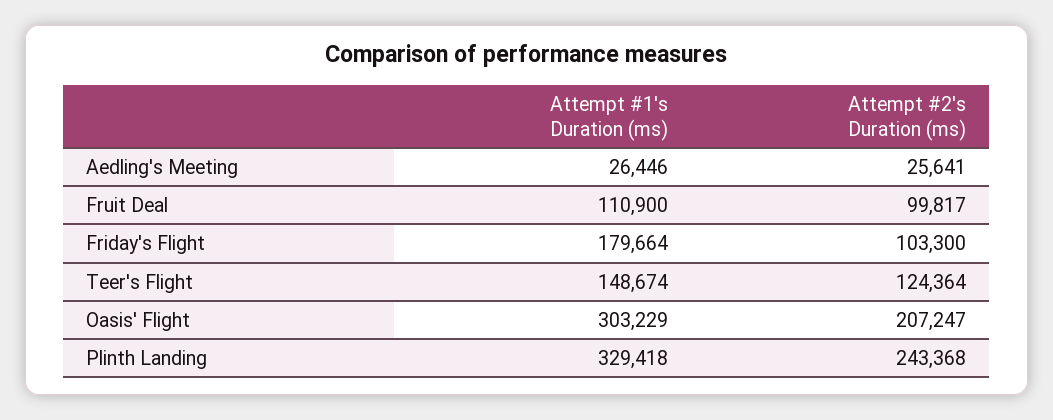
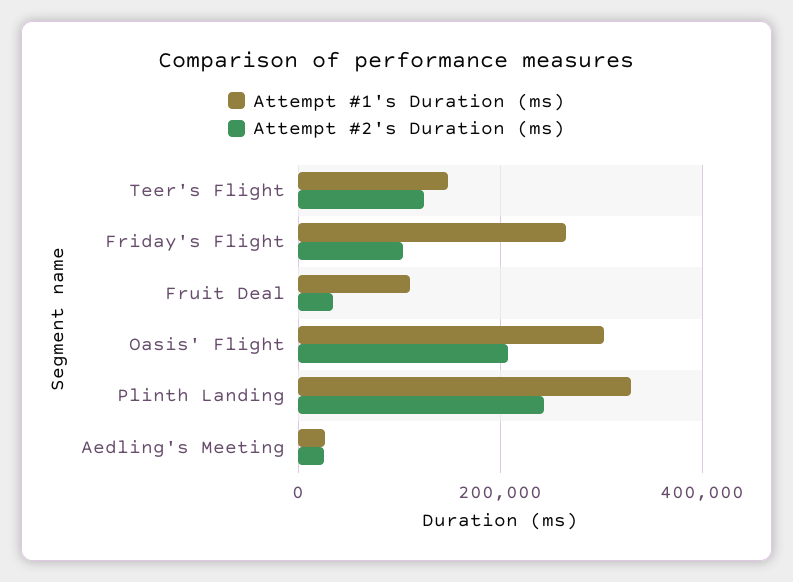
Attempt #2's Duration (ms), Fruit Deal: 99817 -> 40000
Attempt #1's Duration (ms), Friday's Flight: 179664 -> 260000

